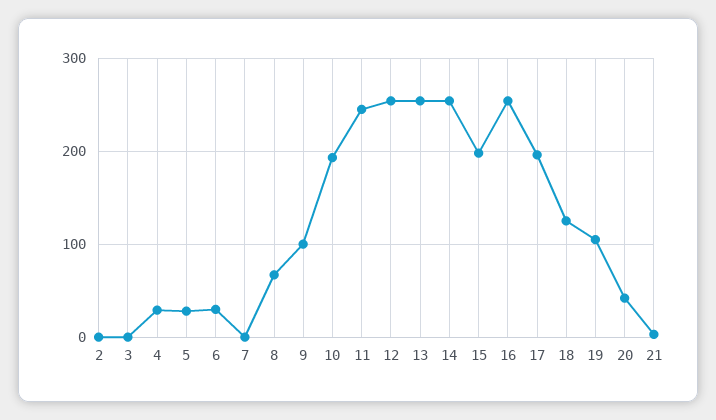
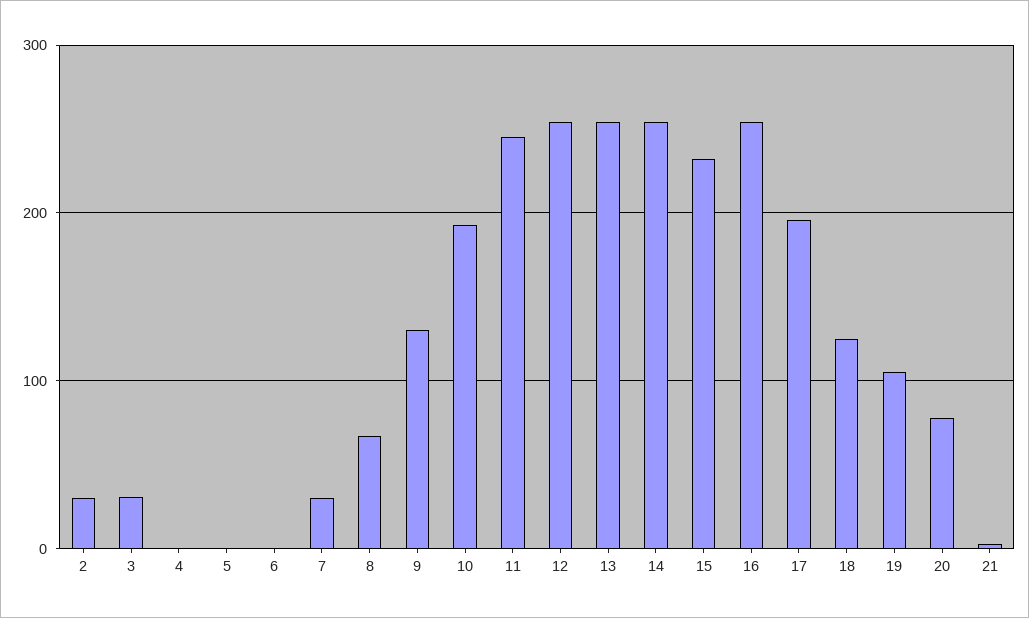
2: 0 -> 30
3: 0 -> 30
4: 30 -> 0
5: 30 -> 0
6: 30 -> 0
7: 0 -> 30
9: 100 -> 130
15: 200 -> 230
20: 40 -> 80

